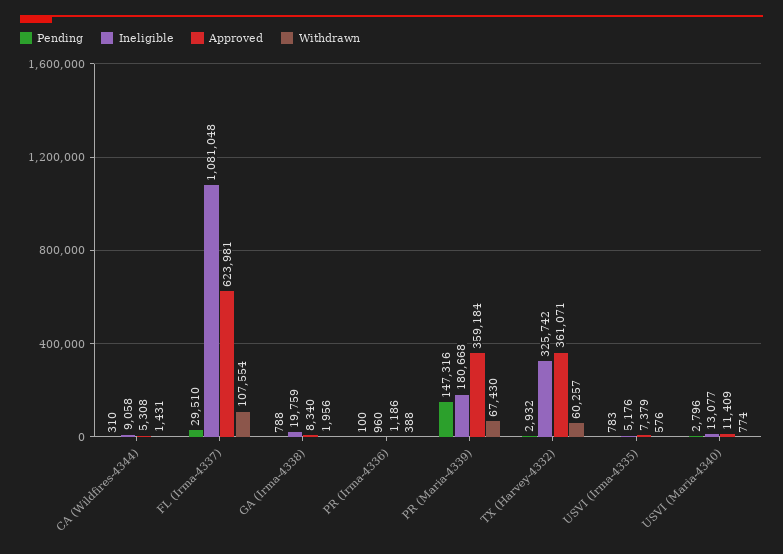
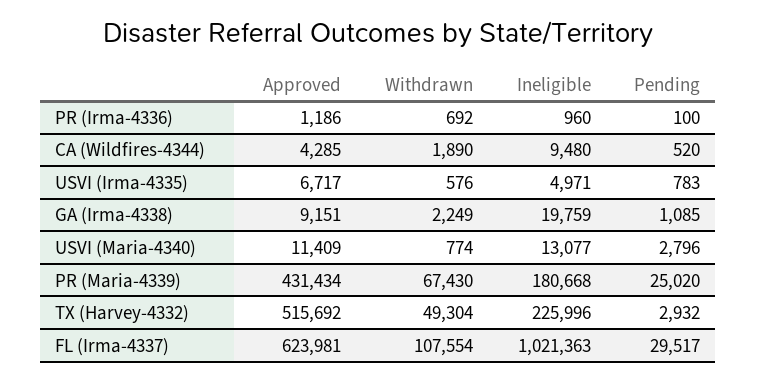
Pending, CA (Wildfires-4344): 310 -> 520
Ineligible, CA (Wildfires-4344): 9058 -> 9480
Approved, CA (Wildfires-4344): 5308 -> 4285
Withdrawn, CA (Wildfires-4344): 1431 -> 1890
Pending, FL (Irma-4337): 29510 -> 29517
Ineligible, FL (Irma-4337): 1081048 -> 1021363
Pending, GA (Irma-4338): 788 -> 1085
Approved, GA (Irma-4338): 8340 -> 9151
Withdrawn, GA (Irma-4338): 1956 -> 2249
Withdrawn, PR (Irma-4336): 388 -> 692
Pending, PR (Maria-4339): 147316 -> 25020
Approved, PR (Maria-4339): 359184 -> 431434
Ineligible, TX (Harvey-4332): 325742 -> 225996
Approved, TX (Harvey-4332): 361071 -> 515692
Withdrawn, TX (Harvey-4332): 60257 -> 49304
Ineligible, USVI (Irma-4335): 5176 -> 4971
Approved, USVI (Irma-4335): 7379 -> 6717

